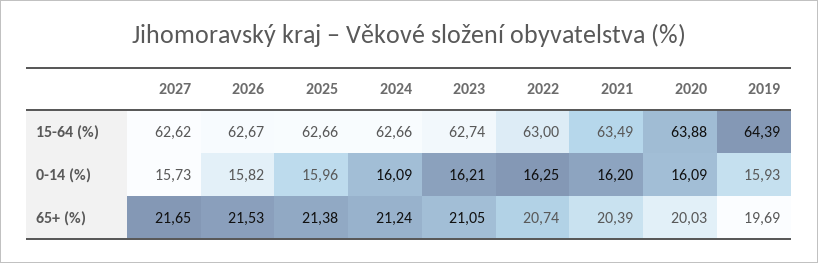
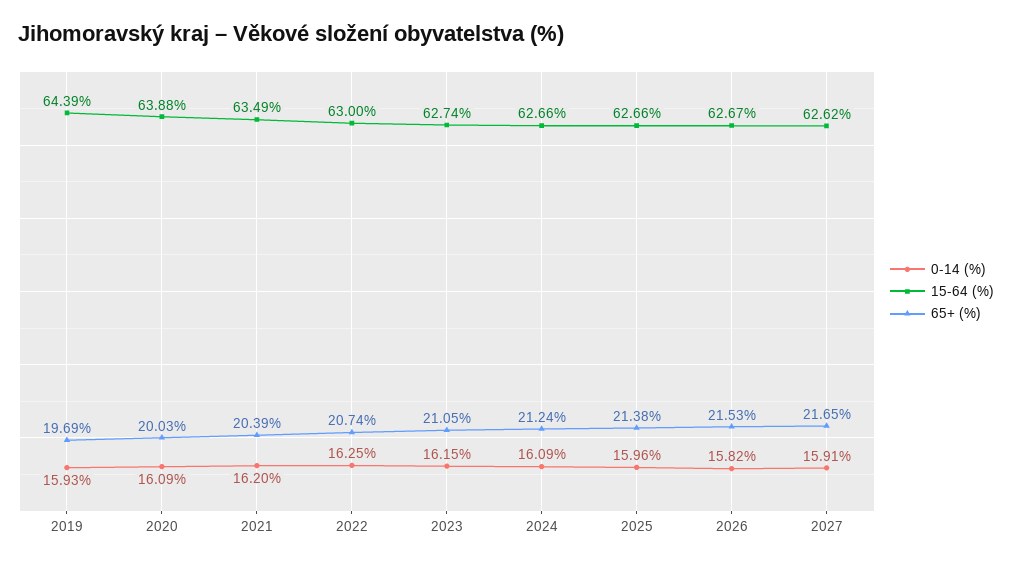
0-14 (%), 2027: 15.73 -> 15.91
0-14 (%), 2023: 16.21 -> 16.15

